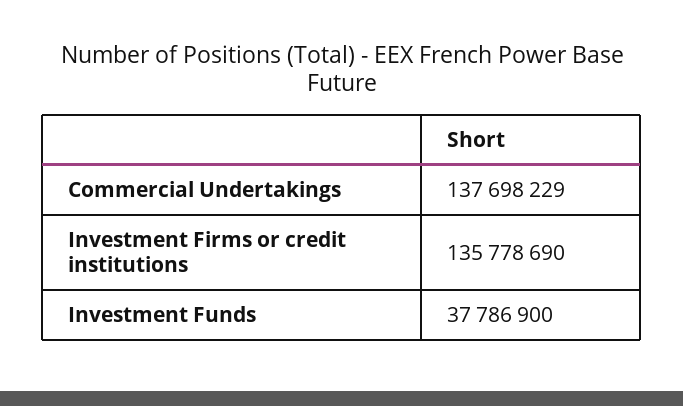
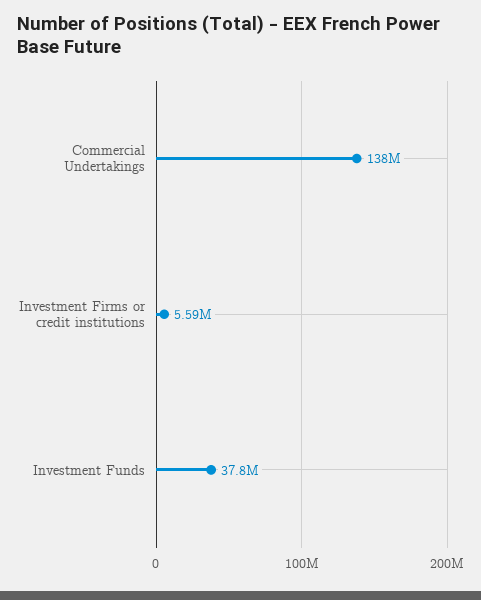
Investment Firms or credit institutions: 135778690 -> 5590000

